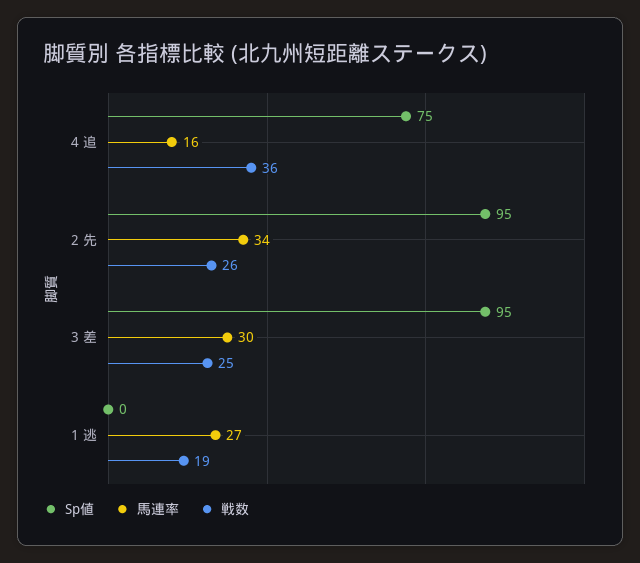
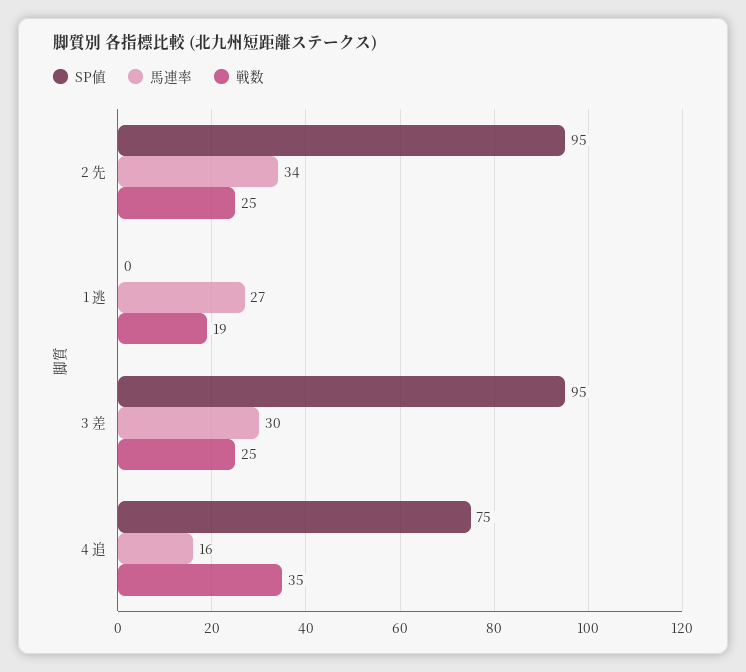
戦数, 4 追: 36 -> 35
戦数, 2 先: 26 -> 25

